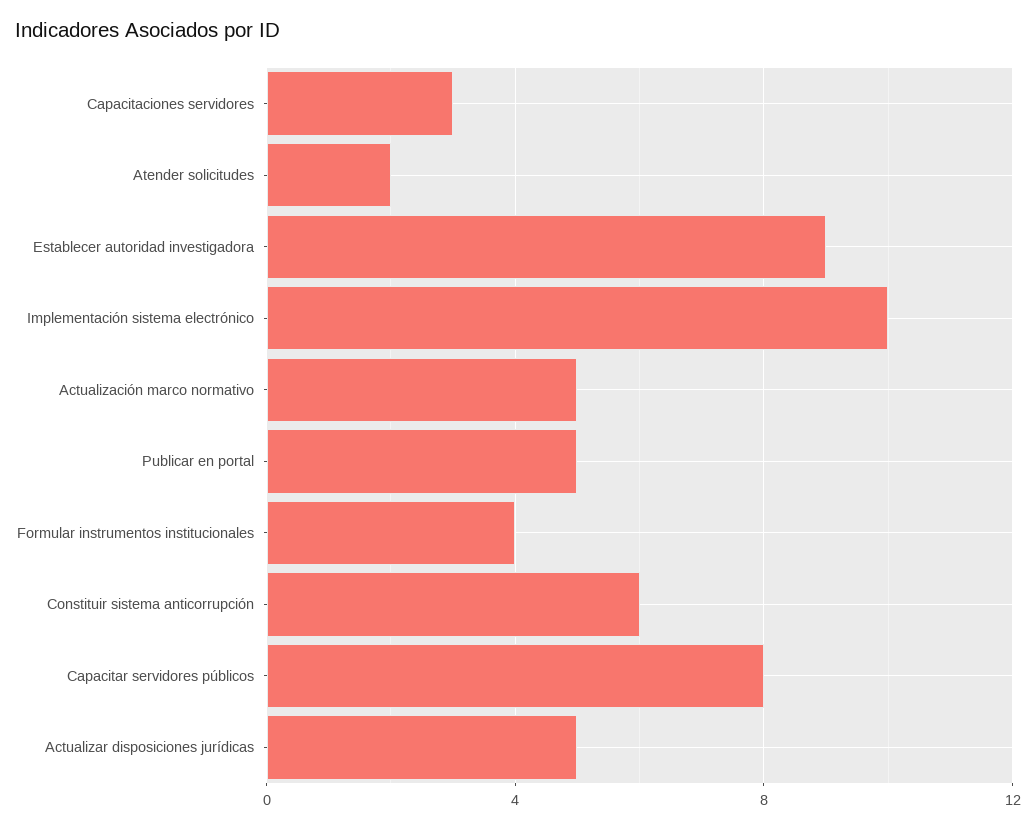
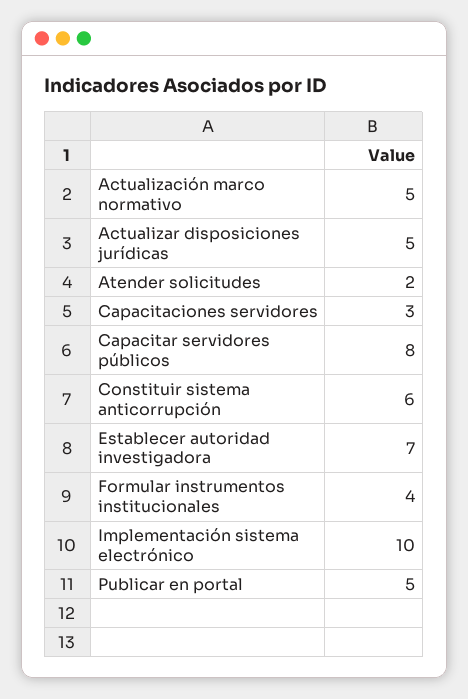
Establecer autoridad investigadora: 9 -> 7

